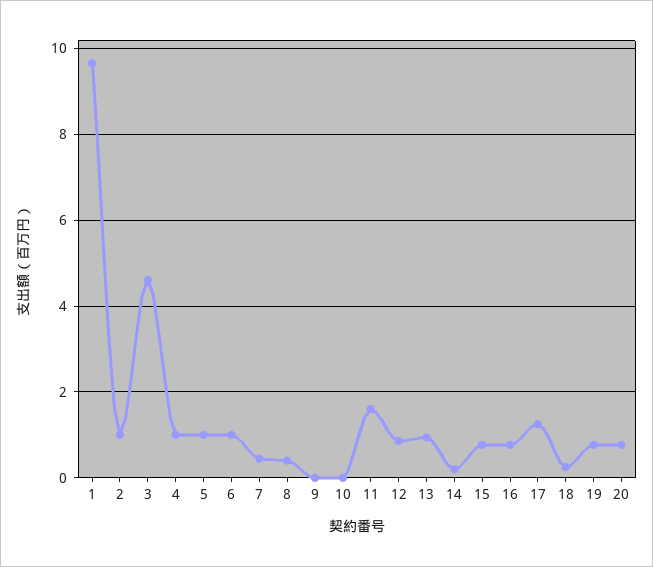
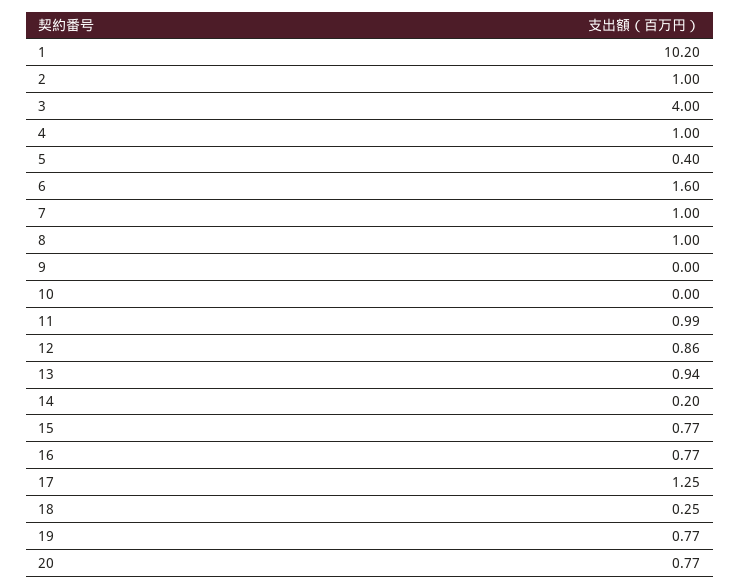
1: 9.6 -> 10.2
3: 4.6 -> 4
5: 1 -> 0.4
6: 1 -> 1.6
7: 0.4 -> 1
8: 0.4 -> 1
11: 1.6 -> 0.99

